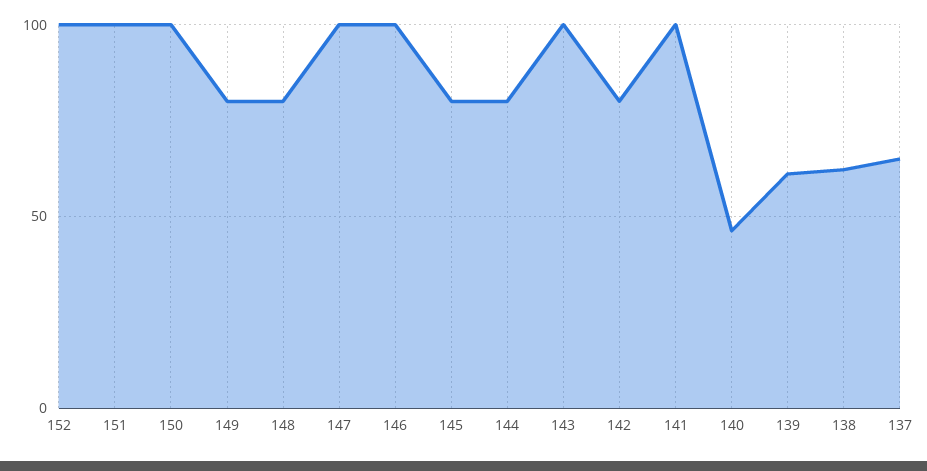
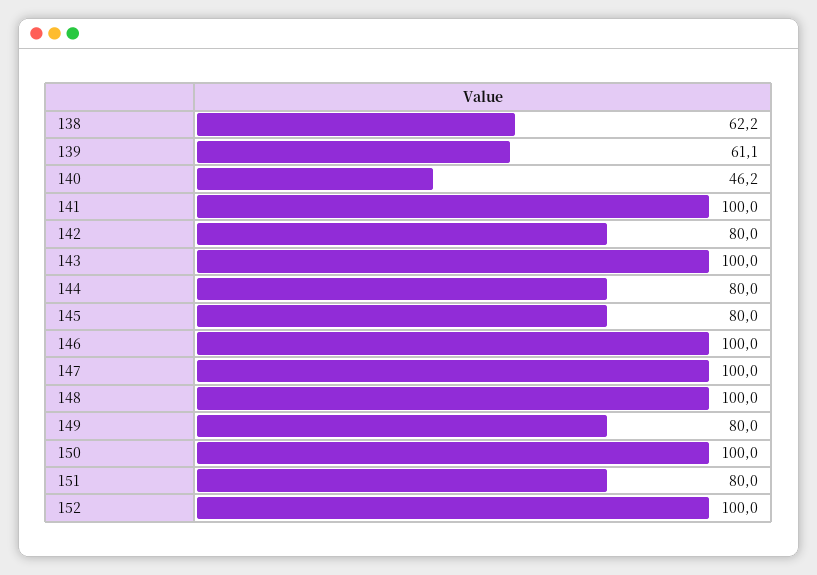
151: 100 -> 80
148: 80 -> 100
137: 65 -> none

